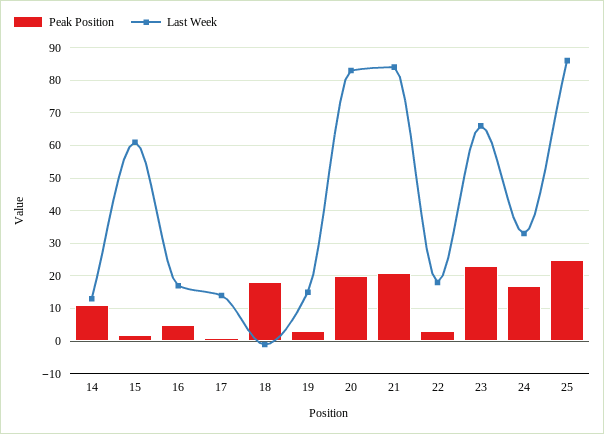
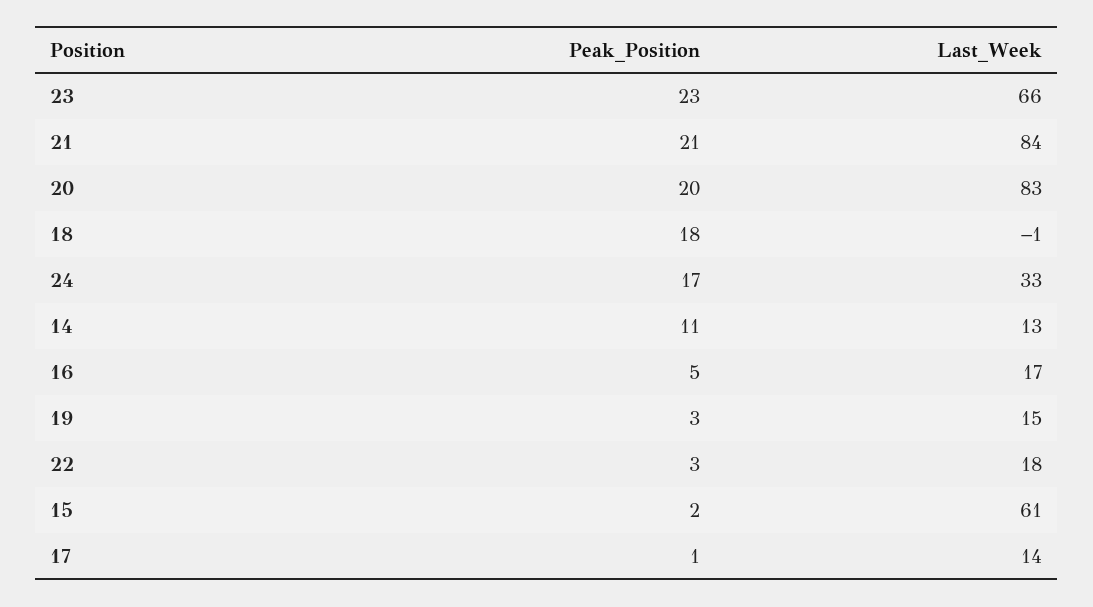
Peak Position, 25: 25 -> none
Last Week, 25: 85 -> none

